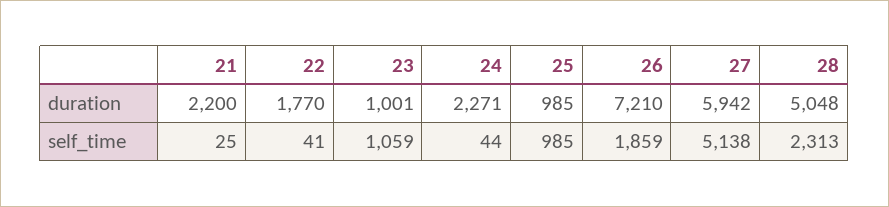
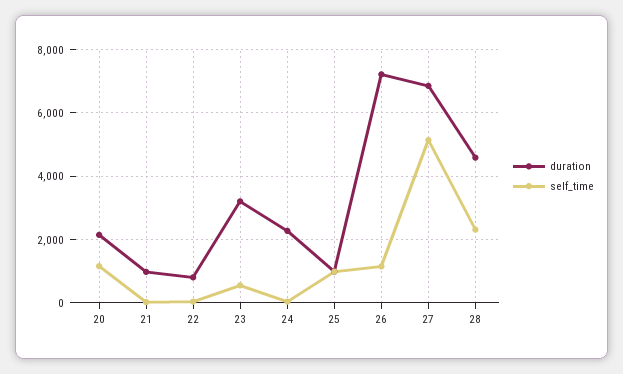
duration, 21: 2200 -> 1000
duration, 22: 1770 -> 800
duration, 23: 1001 -> 3200
duration, 27: 5942 -> 6800
duration, 28: 5048 -> 4600
self_time, 23: 1059 -> 600
self_time, 26: 1859 -> 1200
duration, 20: none -> 2200
self_time, 20: none -> 1200

